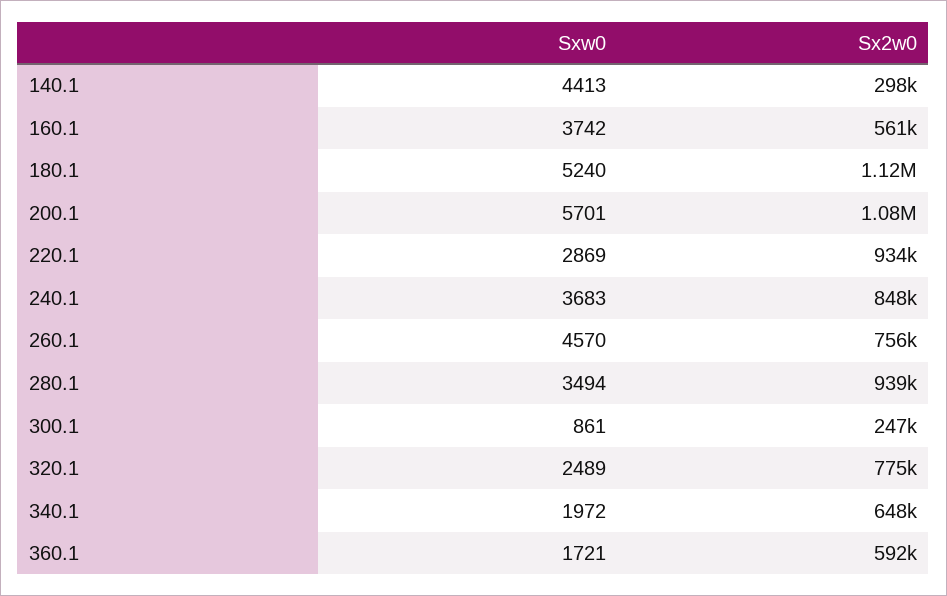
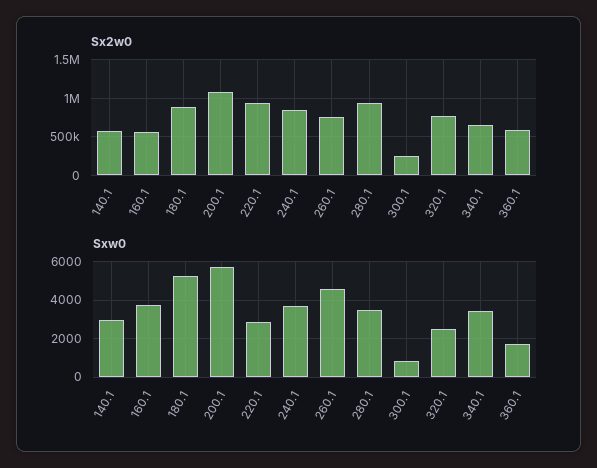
Sxw0, 140.1: 4413 -> 3000
Sx2w0, 140.1: 298000 -> 600000
Sx2w0, 180.1: 1120000 -> 900000
Sxw0, 340.1: 1972 -> 3500

